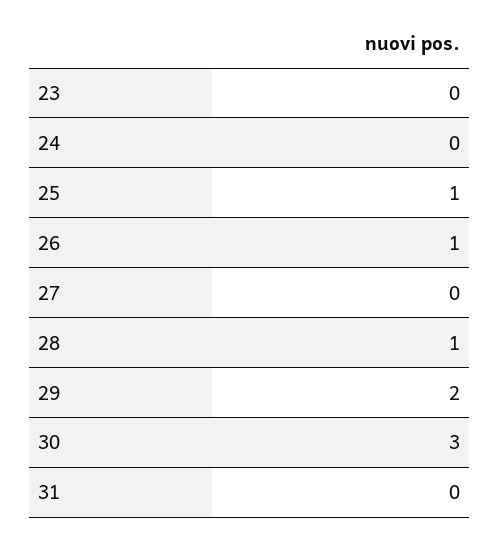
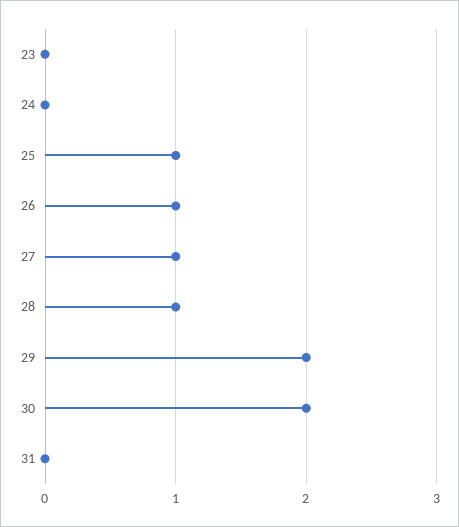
27: 0 -> 1
30: 3 -> 2

